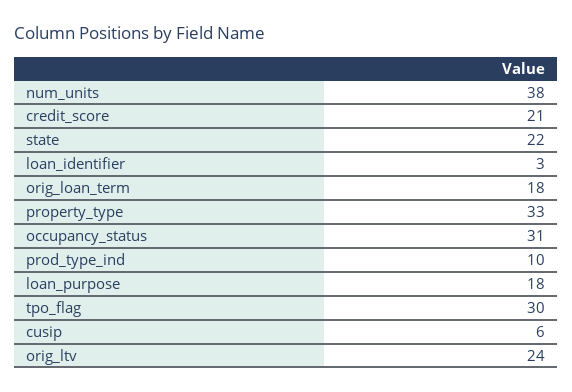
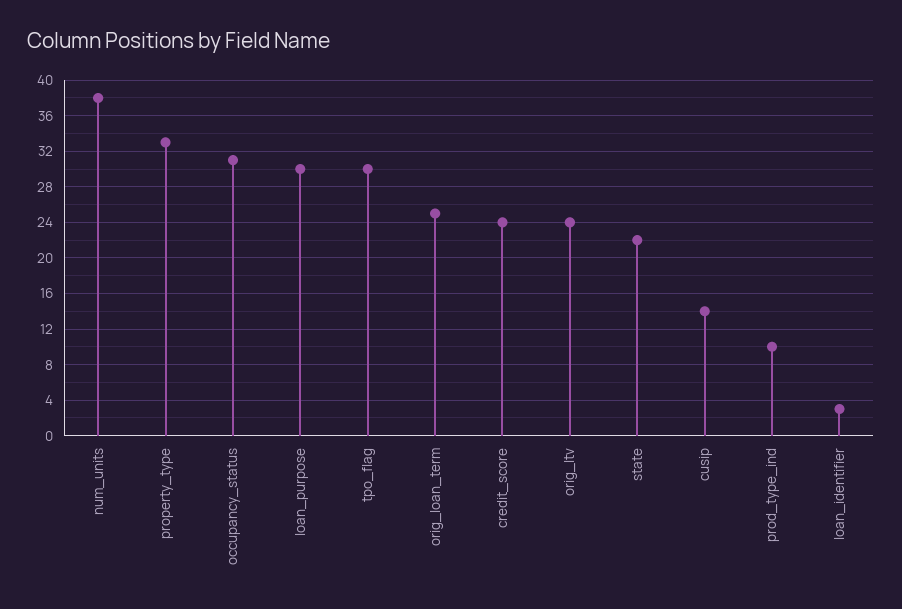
credit_score: 21 -> 24
orig_loan_term: 18 -> 25
loan_purpose: 18 -> 30
cusip: 6 -> 14

